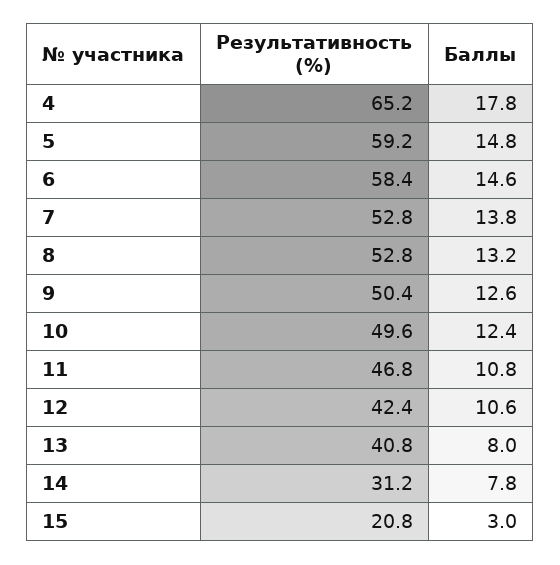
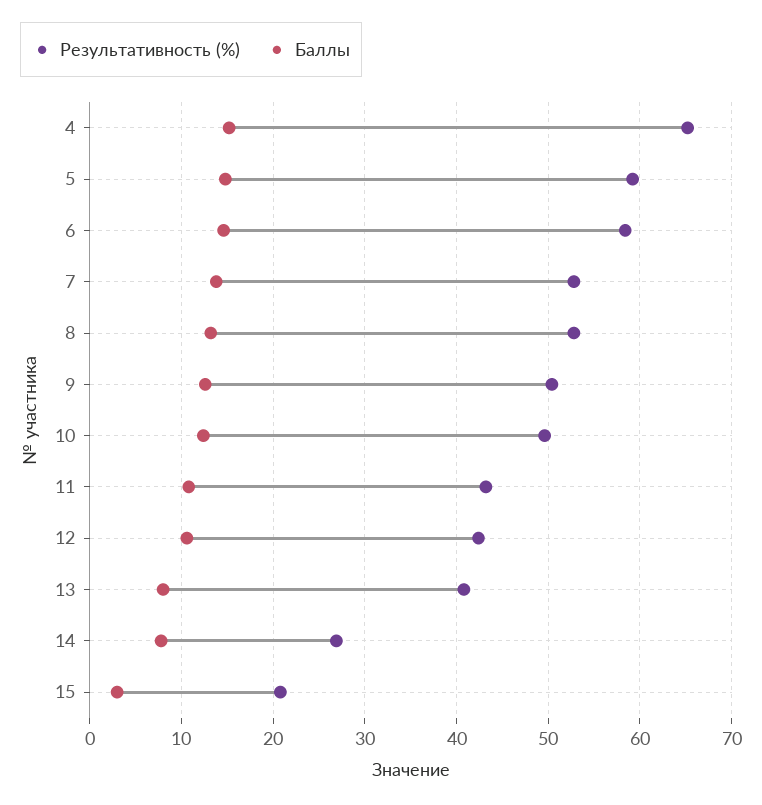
Баллы, 4: 17.8 -> 15
Результативность (%), 11: 46.8 -> 43
Результативность (%), 14: 31.2 -> 27

